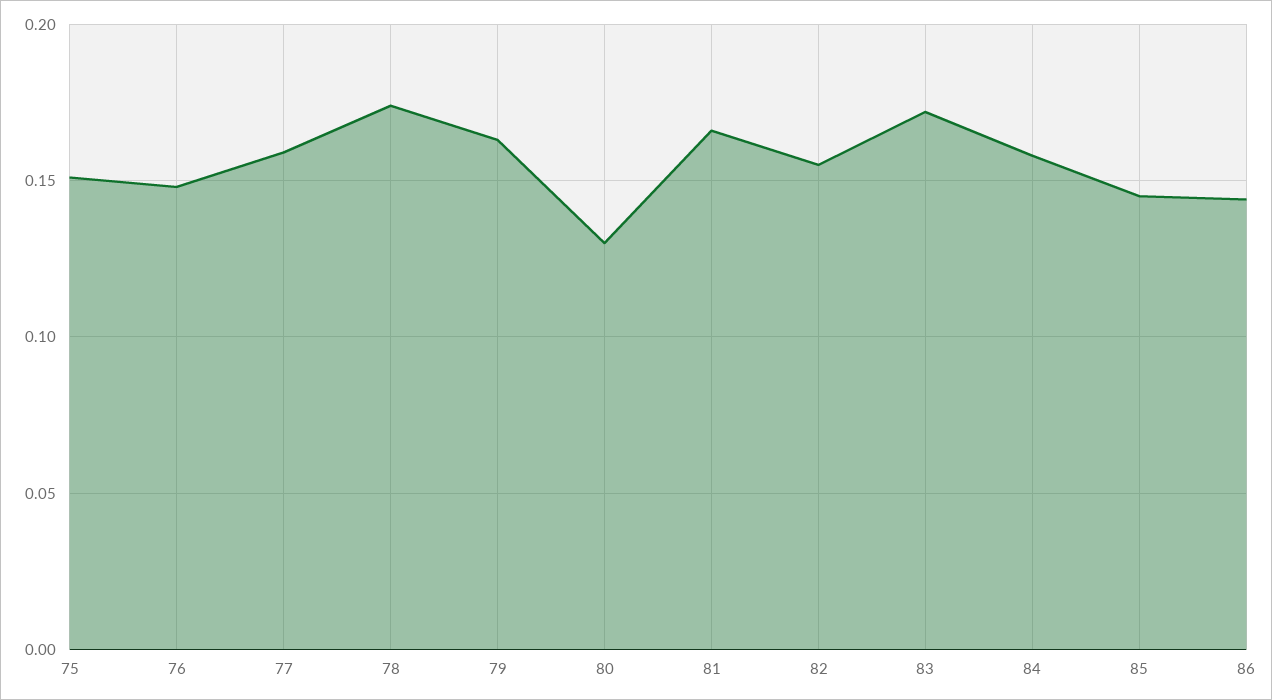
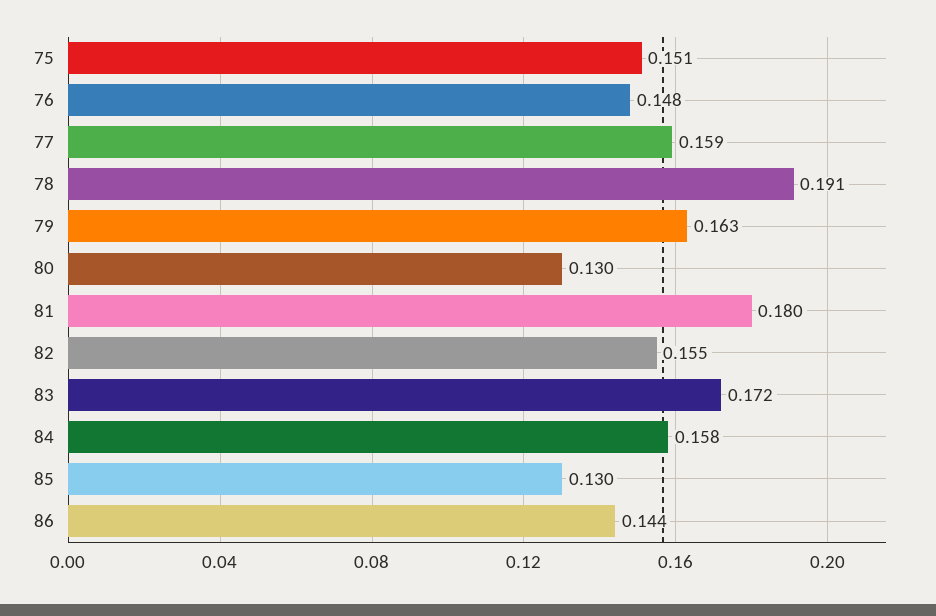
78: 0.175 -> 0.191
81: 0.165 -> 0.18
85: 0.145 -> 0.13

